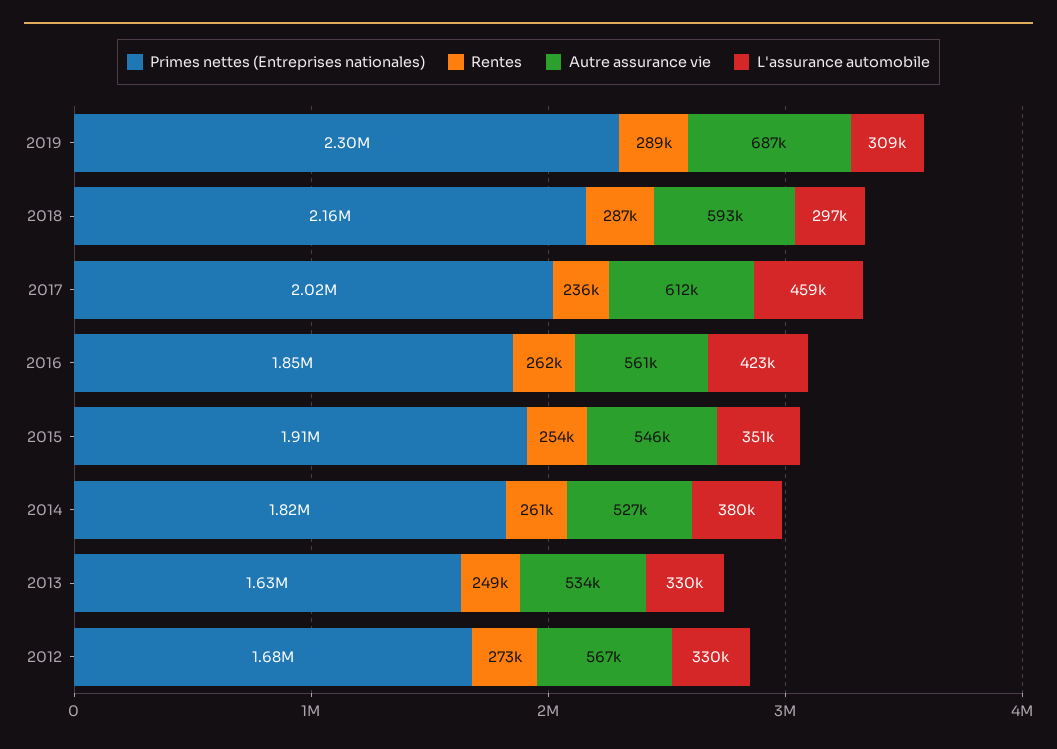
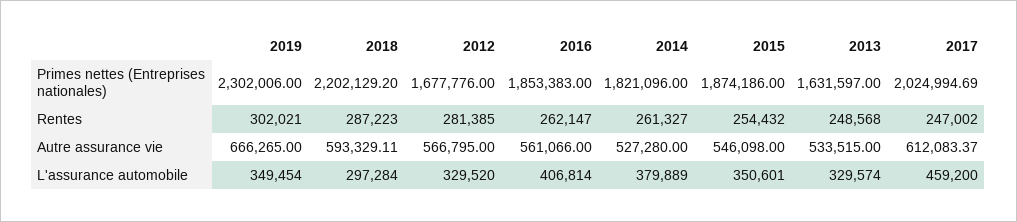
Rentes, 2019: 289000 -> 302021
Autre assurance vie, 2019: 687000 -> 666265
L'assurance automobile, 2019: 309000 -> 349454
Primes nettes (Entreprises nationales), 2018: 2160000 -> 2202129.2
Rentes, 2017: 236000 -> 247002
L'assurance automobile, 2016: 423000 -> 406814
Primes nettes (Entreprises nationales), 2015: 1910000 -> 1874186
Rentes, 2012: 273000 -> 281385

